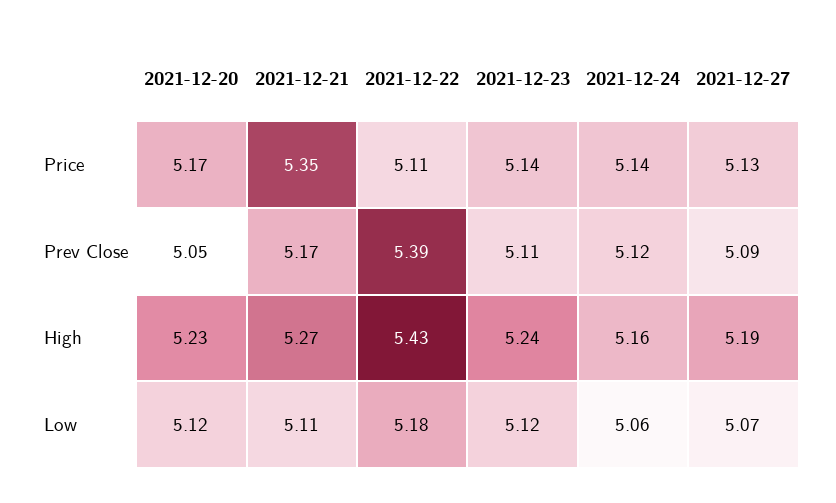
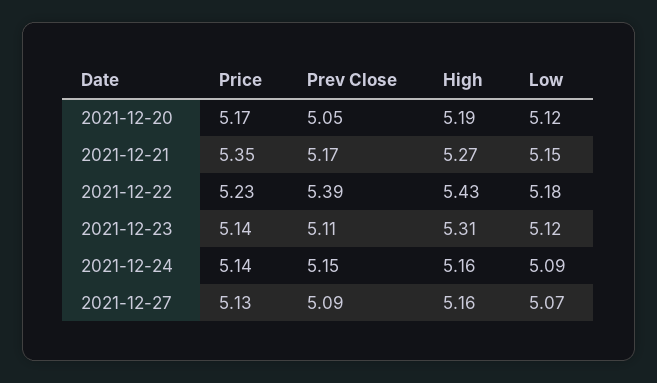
2021-12-22, Price: 5.11 -> 5.23
2021-12-24, Prev Close: 5.12 -> 5.15
2021-12-20, High: 5.23 -> 5.19
2021-12-23, High: 5.24 -> 5.31
2021-12-27, High: 5.19 -> 5.16
2021-12-21, Low: 5.11 -> 5.15
2021-12-24, Low: 5.06 -> 5.09

